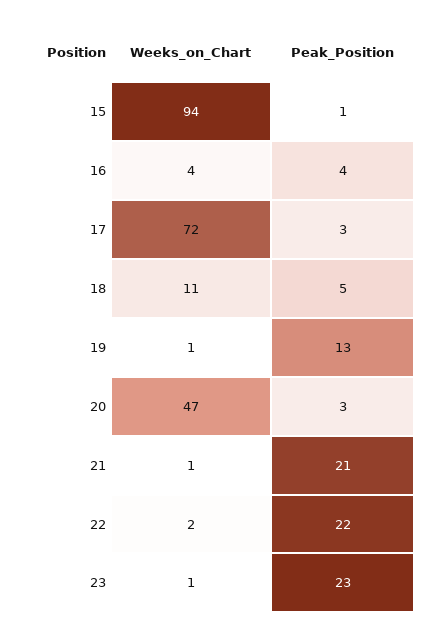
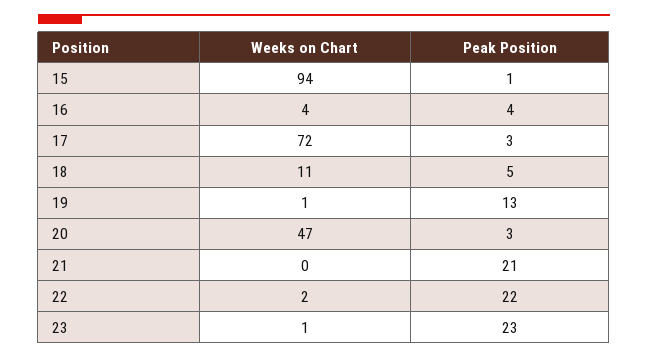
Weeks_on_Chart, 21: 1 -> 0

